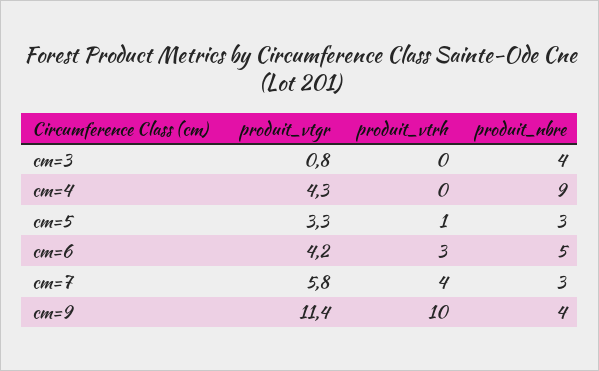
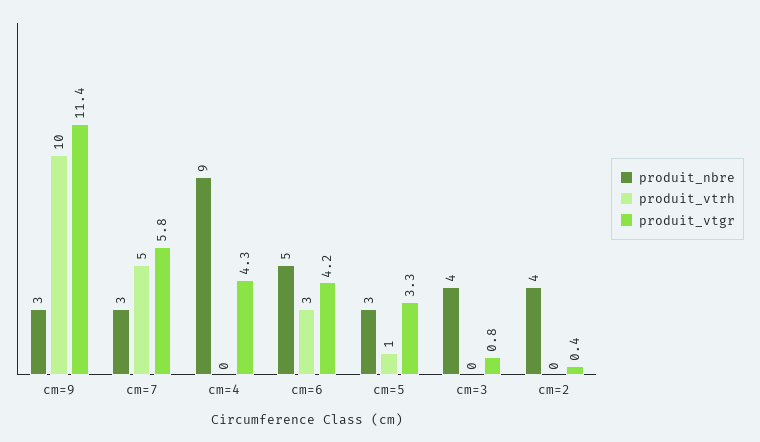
produit_vtrh, cm=7: 4 -> 5
produit_nbre, cm=9: 4 -> 3
produit_nbre, cm=2: none -> 4
produit_vtrh, cm=2: none -> 0
produit_vtgr, cm=2: none -> 0.4

